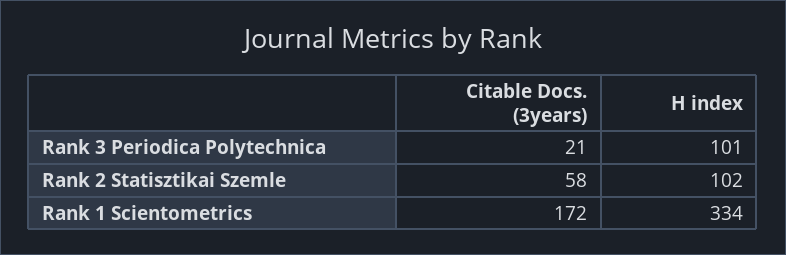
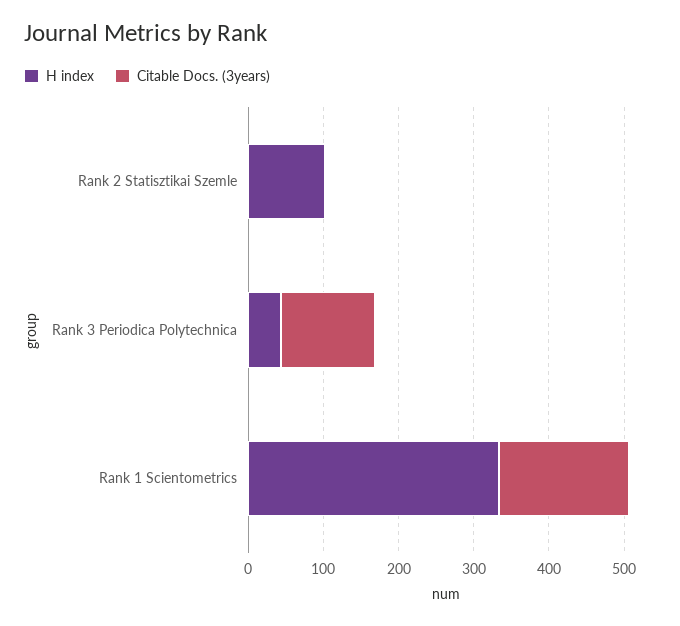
Citable Docs. (3years), Rank 3 Periodica Polytechnica: 21 -> 120
H index, Rank 3 Periodica Polytechnica: 101 -> 40
Citable Docs. (3years), Rank 2 Statisztikai Szemle: 58 -> 0

